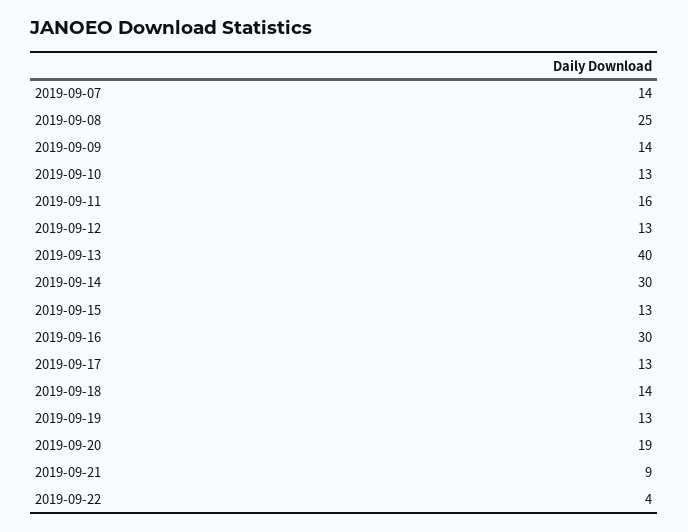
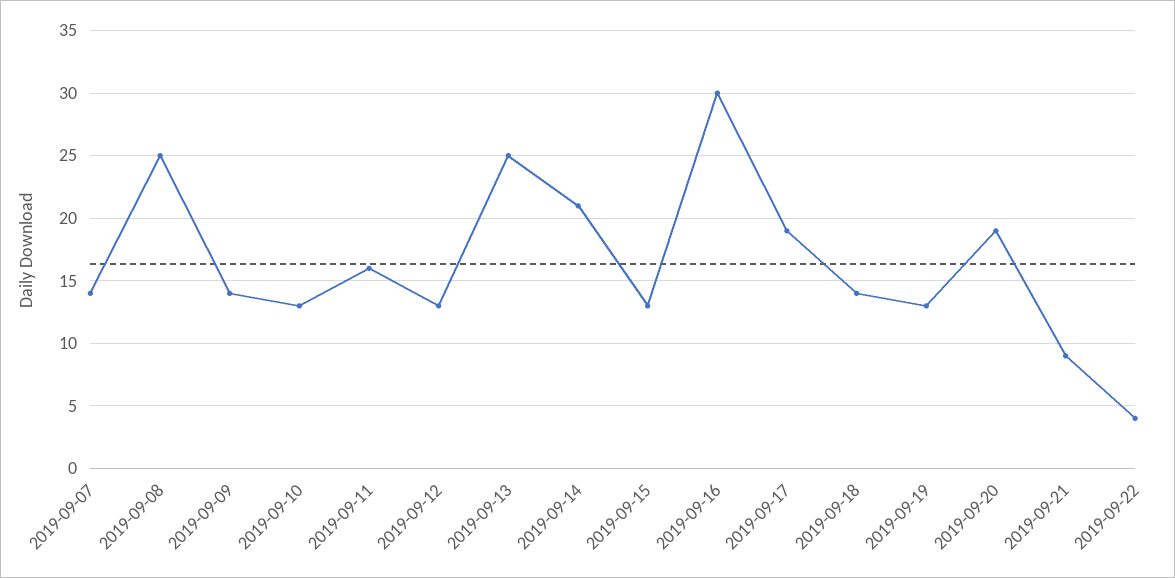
2019-09-13: 40 -> 25
2019-09-14: 30 -> 21
2019-09-17: 13 -> 19

